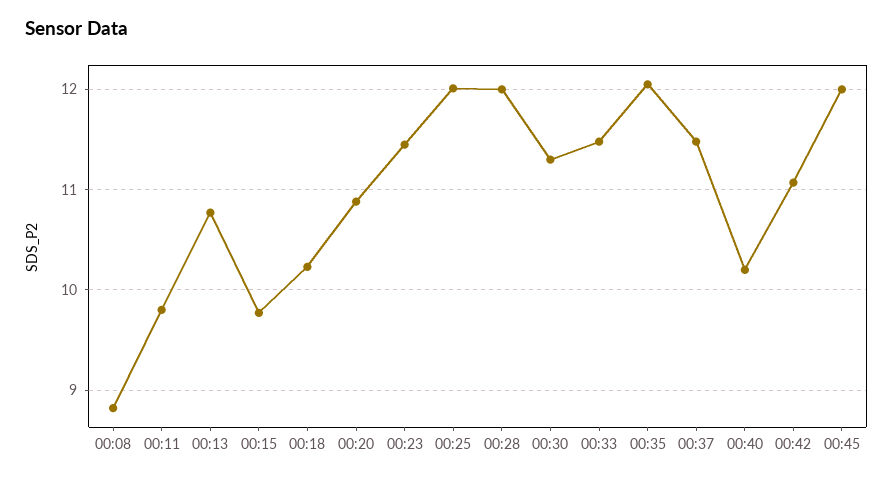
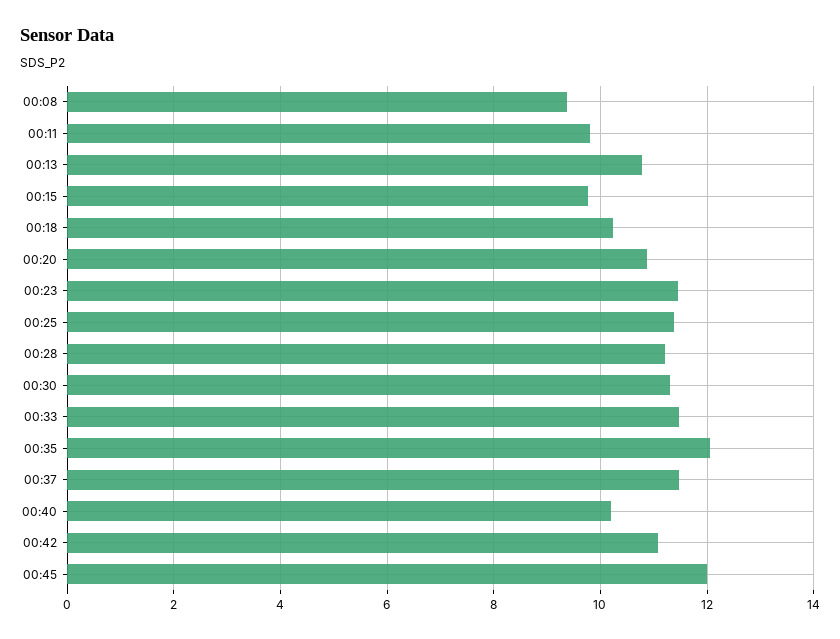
00:08: 8.8 -> 9.4
00:25: 12 -> 11.4
00:28: 12 -> 11.2

